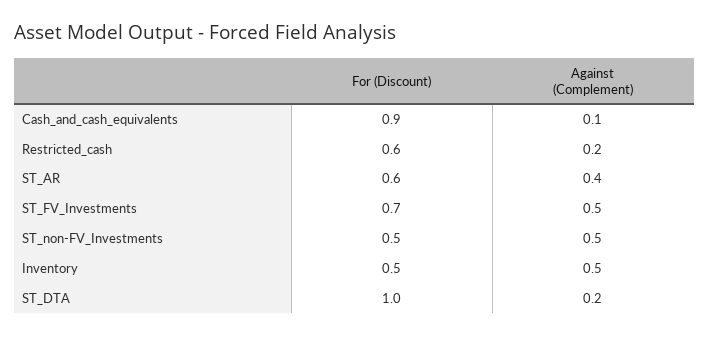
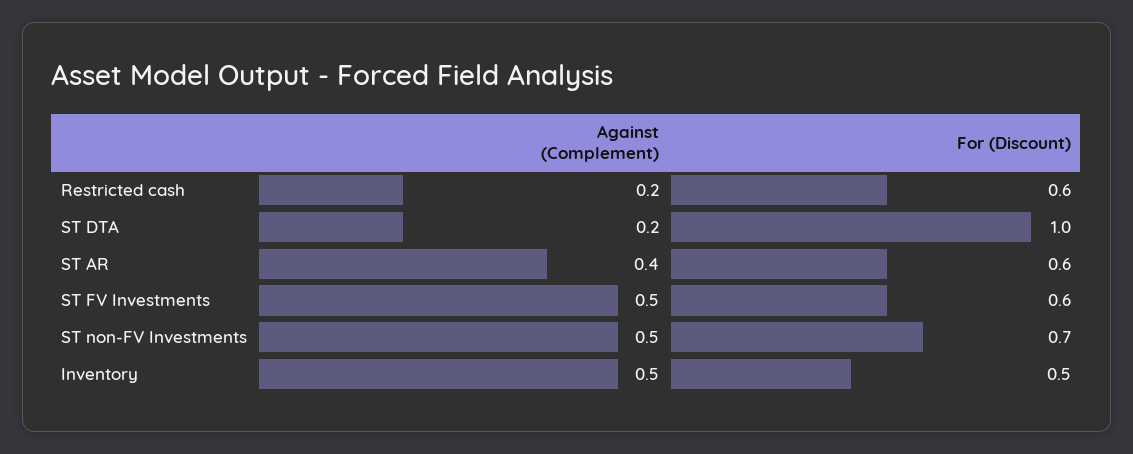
For (Discount), Cash_and_cash_equivalents: 0.9 -> none
Against (Complement), Cash_and_cash_equivalents: 0.1 -> none
For (Discount), ST_FV_Investments: 0.7 -> 0.6
For (Discount), ST_non-FV_Investments: 0.5 -> 0.7

